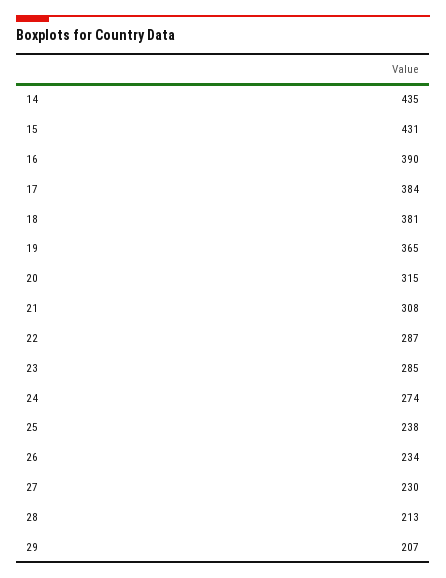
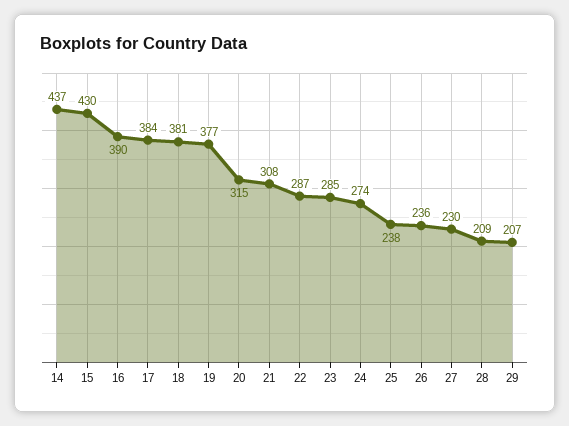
14: 435 -> 437
15: 431 -> 430
19: 365 -> 377
26: 234 -> 236
28: 213 -> 209

